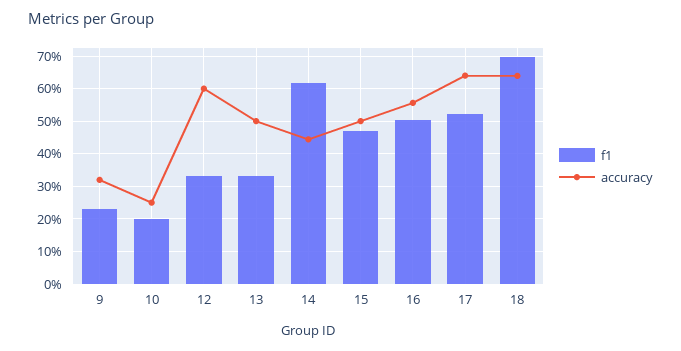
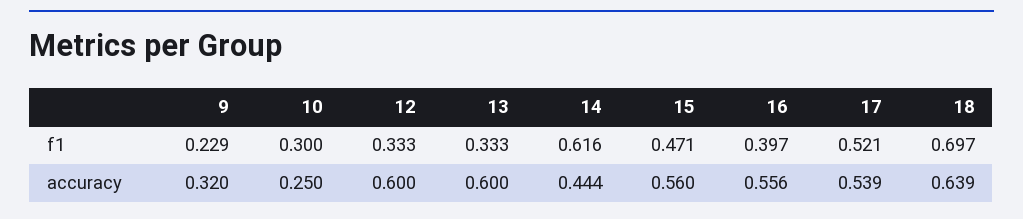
f1, 10: 0.2 -> 0.3
accuracy, 13: 0.5 -> 0.6
accuracy, 15: 0.5 -> 0.56
f1, 16: 0.5 -> 0.397
accuracy, 17: 0.64 -> 0.539

